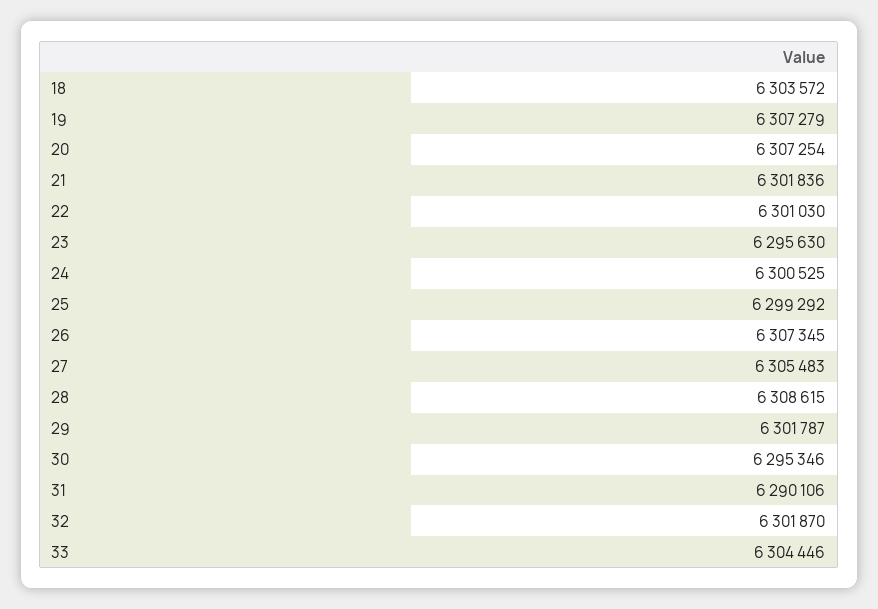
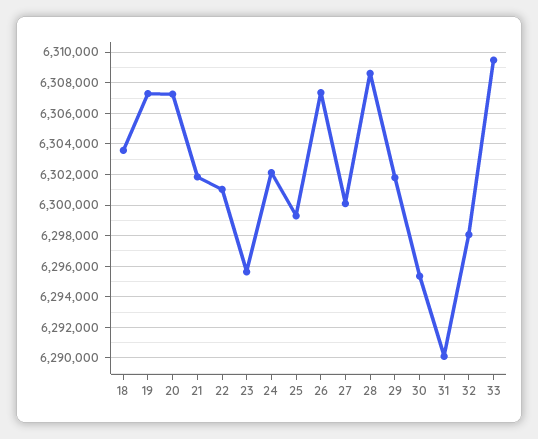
24: 6300525 -> 6302000
27: 6305483 -> 6300000
32: 6301870 -> 6298000
33: 6304446 -> 6309500

